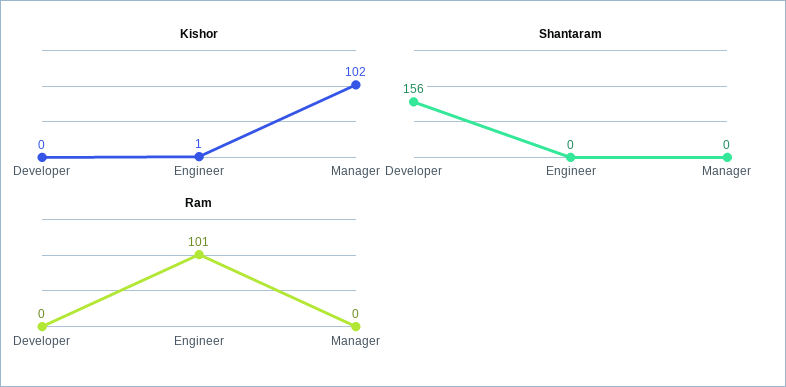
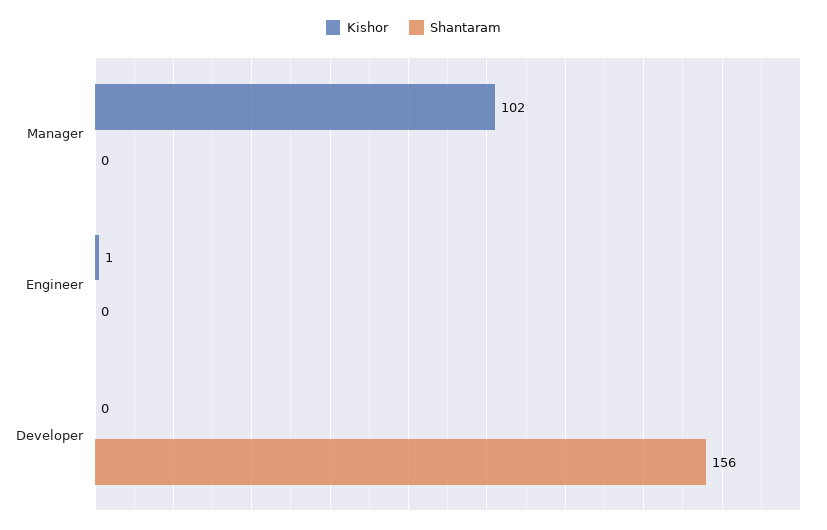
Ram, Developer: 0 -> none
Ram, Engineer: 101 -> none
Ram, Manager: 0 -> none

